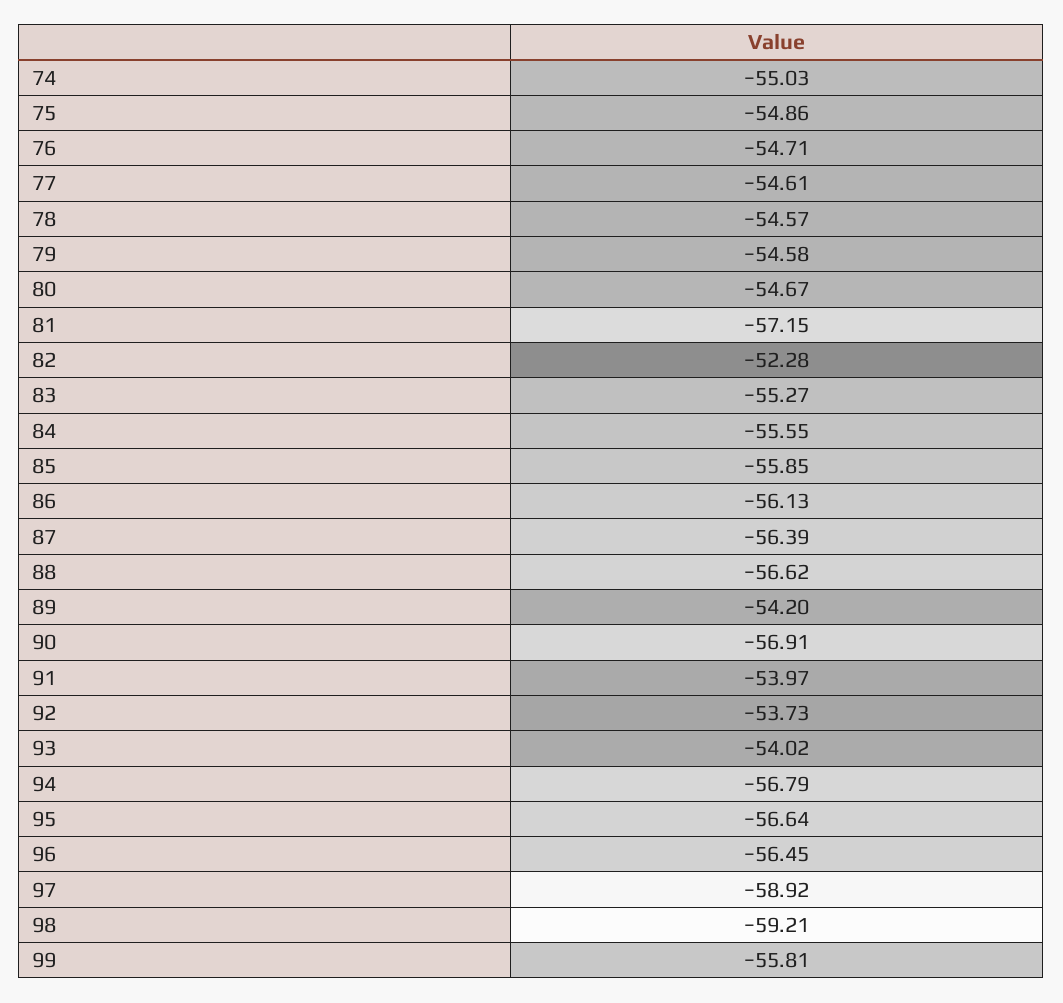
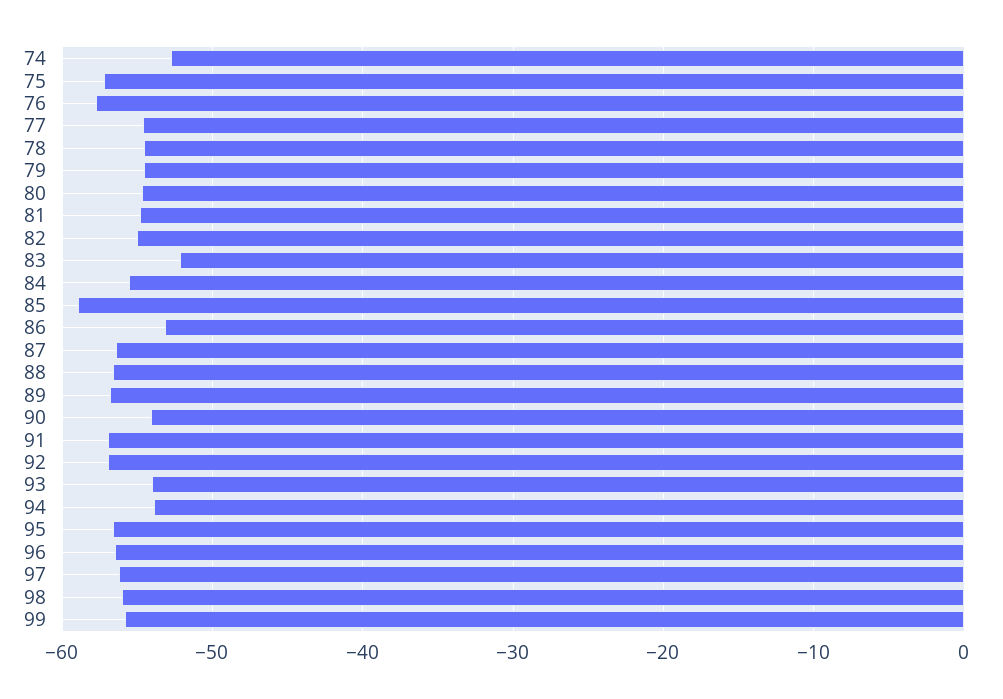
74: -55.03 -> -53
75: -54.86 -> -57
76: -54.71 -> -58
81: -57.15 -> -55
82: -52.28 -> -55
83: -55.27 -> -52
85: -55.85 -> -59
86: -56.13 -> -53
89: -54.2 -> -57
90: -56.91 -> -54
91: -53.97 -> -57
92: -53.73 -> -57
94: -56.79 -> -54
97: -58.92 -> -56
98: -59.21 -> -56

